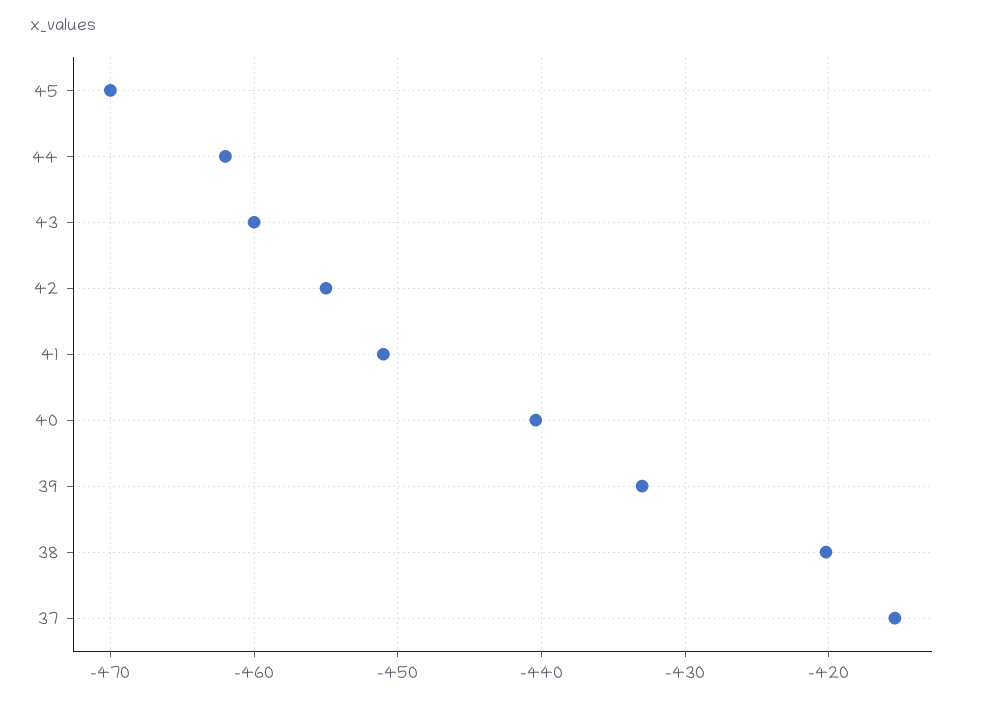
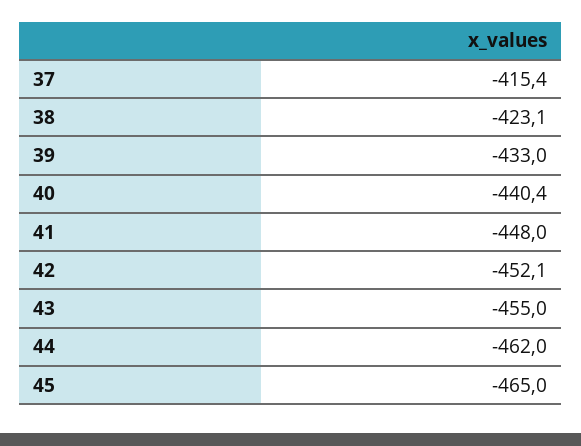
45: -470 -> -465
43: -460 -> -455
42: -455 -> -452.1
41: -451 -> -448
38: -420 -> -423.1

